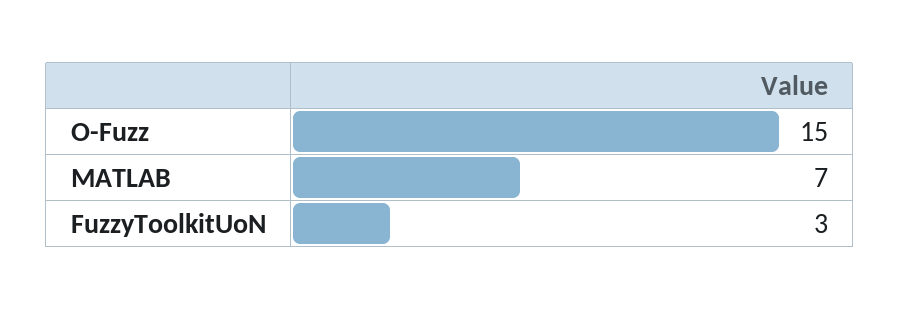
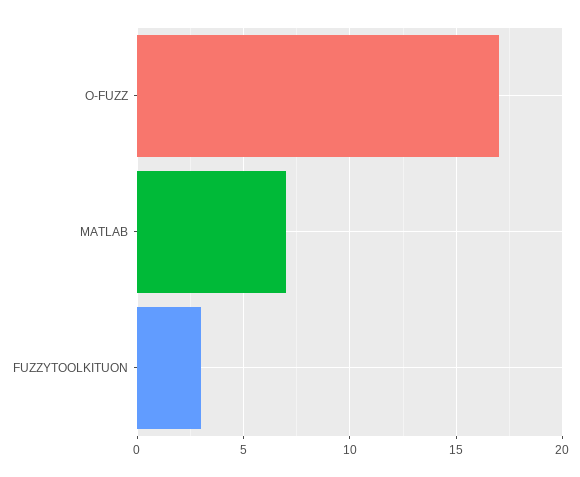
O-Fuzz: 15 -> 17

